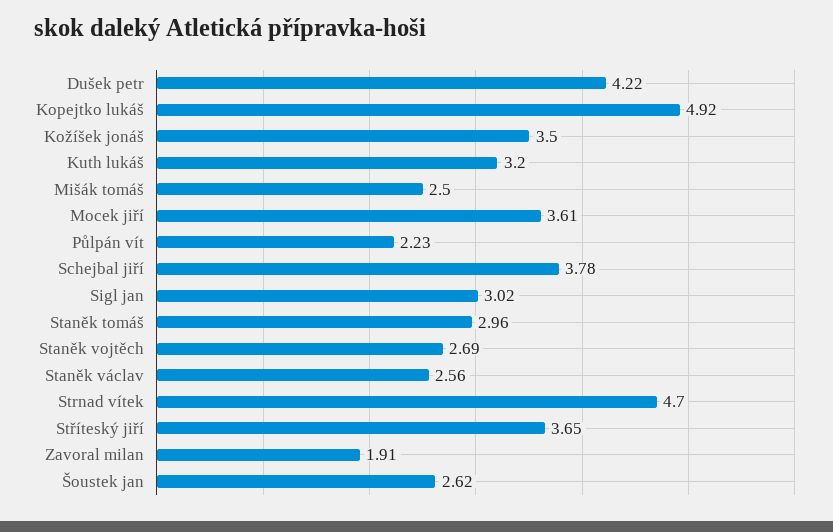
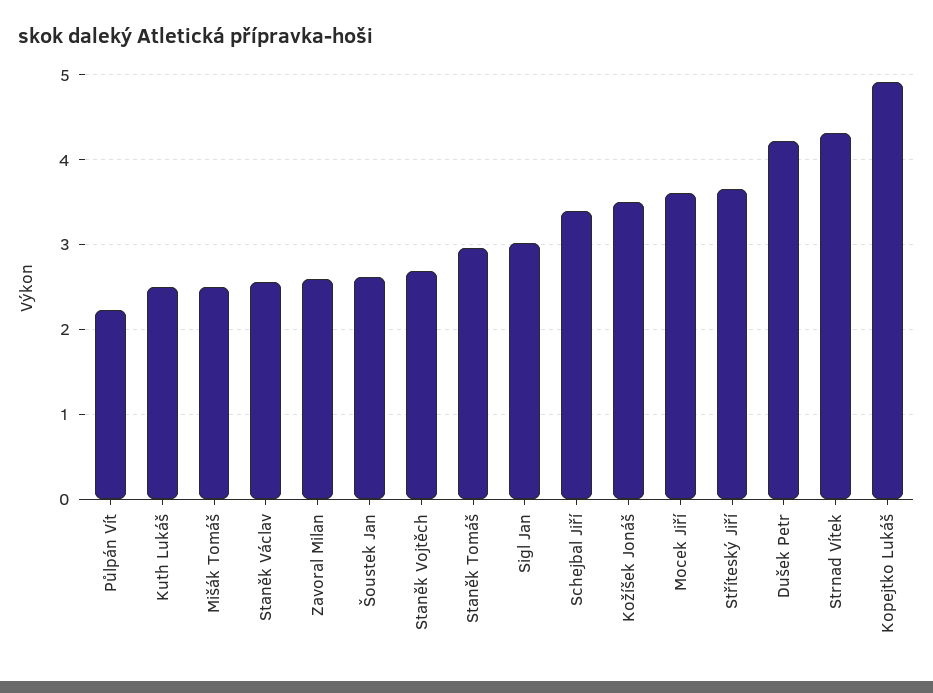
Kuth lukáš: 3.2 -> 2.5
Schejbal jiří: 3.78 -> 3.4
Strnad vítek: 4.7 -> 4.3
Zavoral milan: 1.91 -> 2.6

